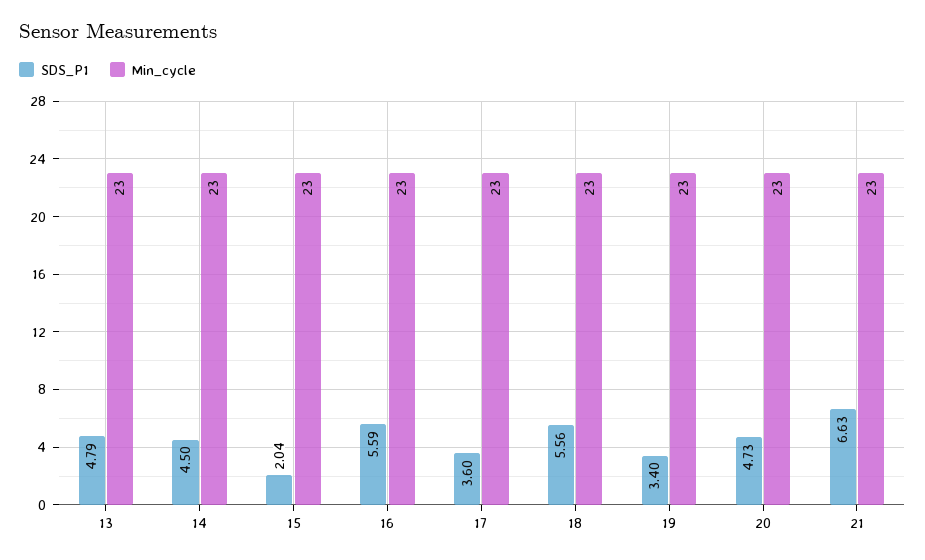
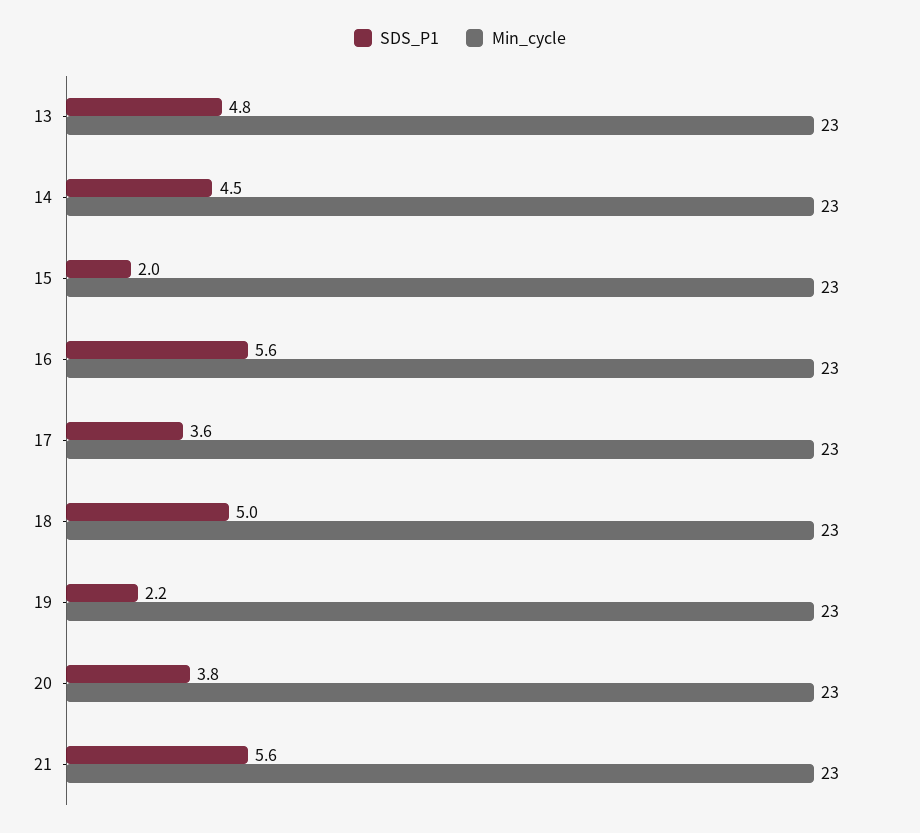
SDS_P1, 18: 5.56 -> 5
SDS_P1, 19: 3.4 -> 2.2
SDS_P1, 20: 4.73 -> 3.8
SDS_P1, 21: 6.63 -> 5.6

